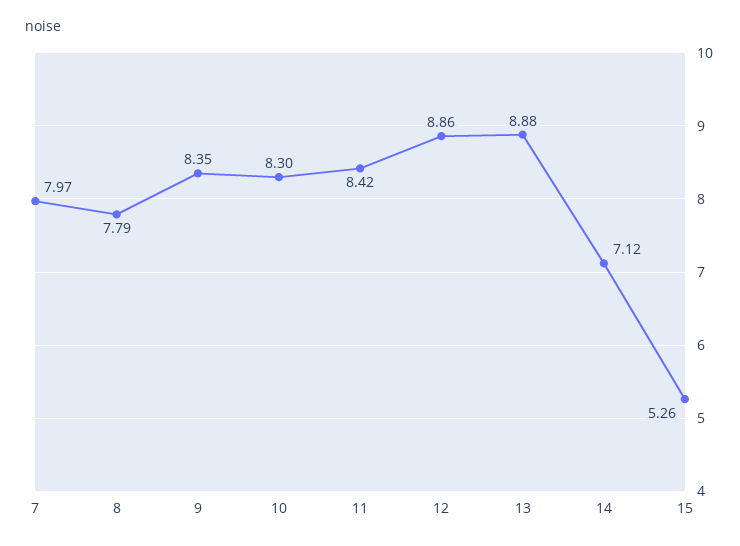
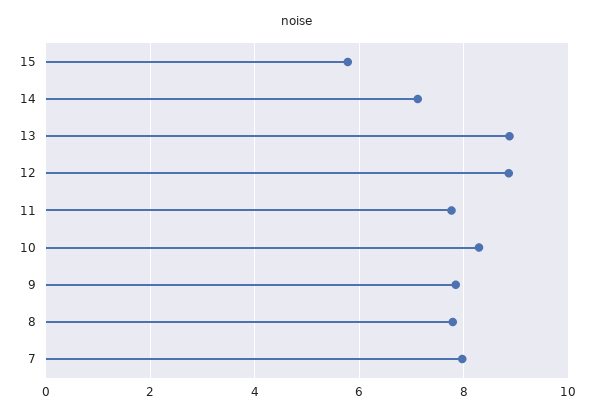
9: 8.35 -> 7.8
11: 8.42 -> 7.8
15: 5.26 -> 5.8

